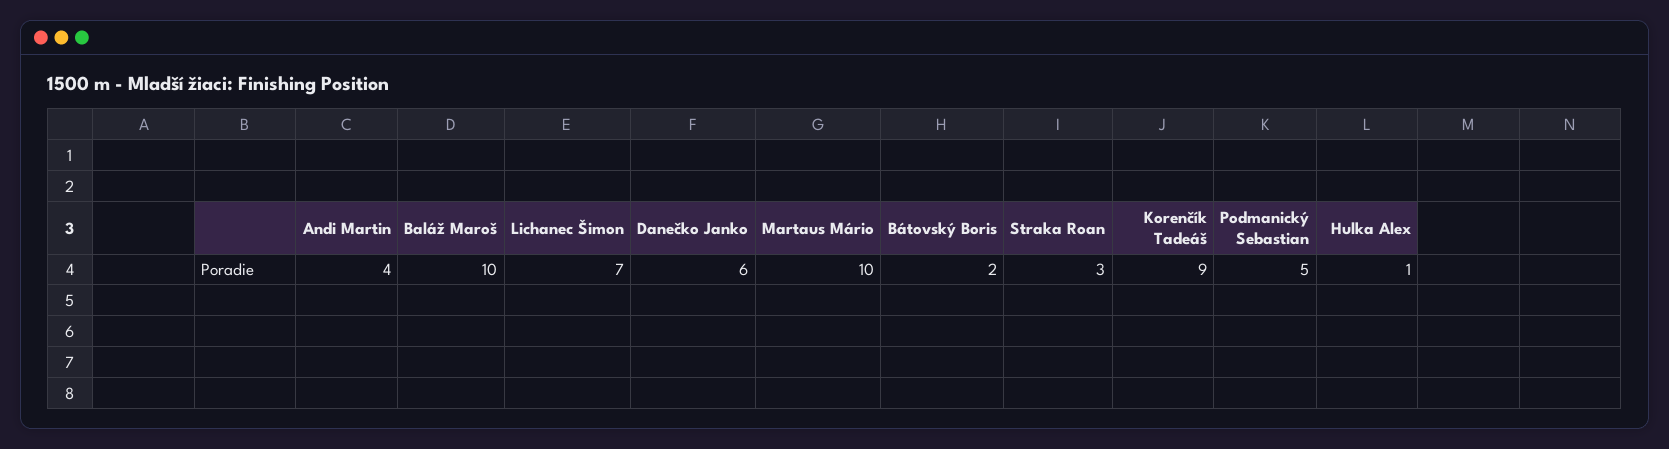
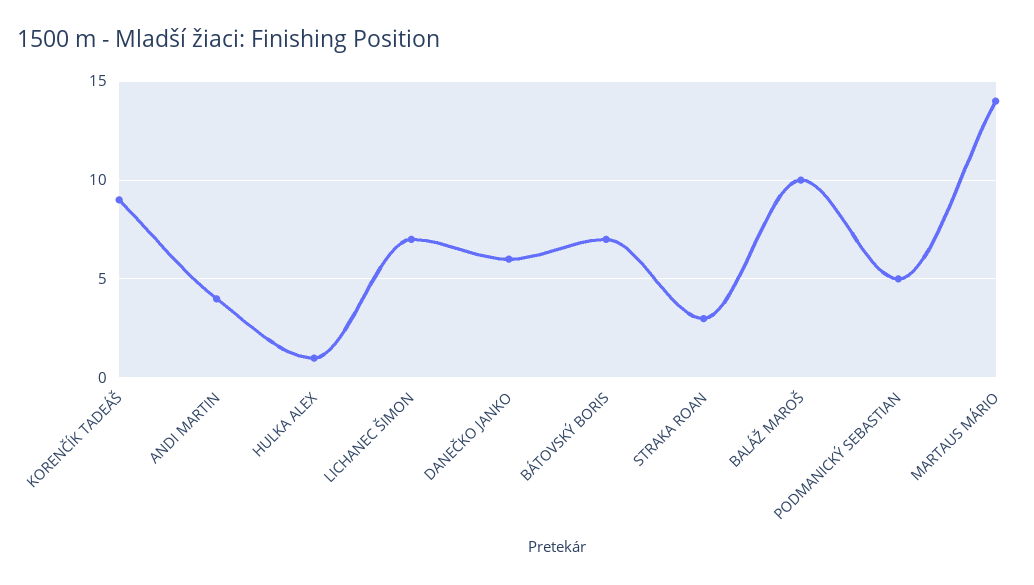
Martaus Mário: 10 -> 14
Bátovský Boris: 2 -> 7

